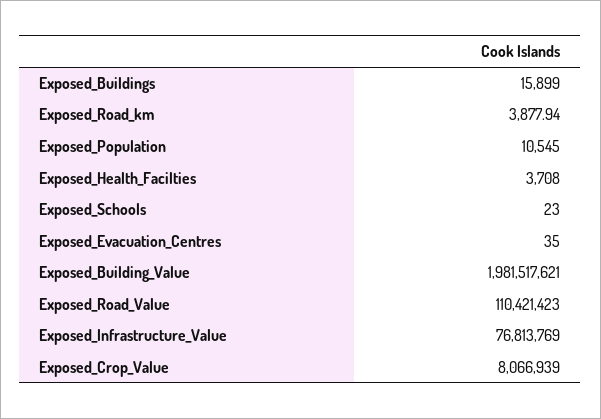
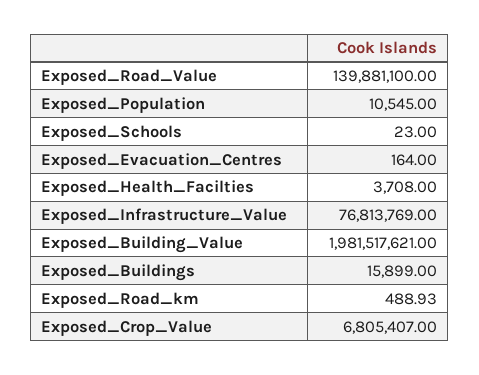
Exposed_Road_km: 3877.94 -> 488.93
Exposed_Evacuation_Centres: 35 -> 164
Exposed_Road_Value: 110421423 -> 139881100
Exposed_Crop_Value: 8066939 -> 6805407

